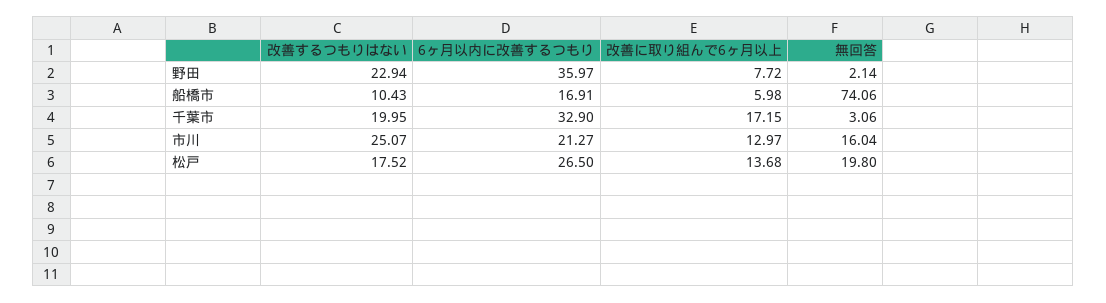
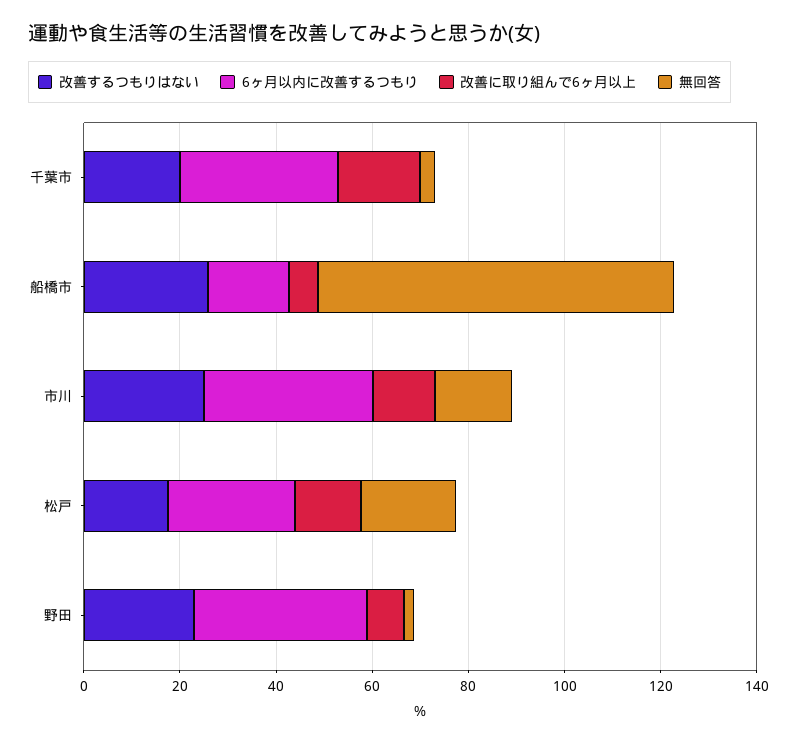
改善するつもりはない, 船橋市: 10.43 -> 25
6ヶ月以内に改善するつもり, 市川: 21.27 -> 35

